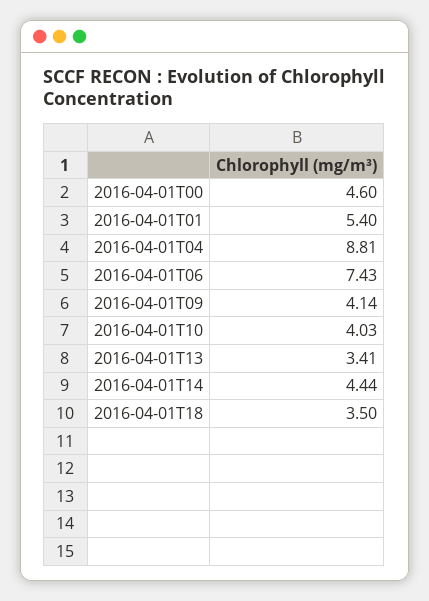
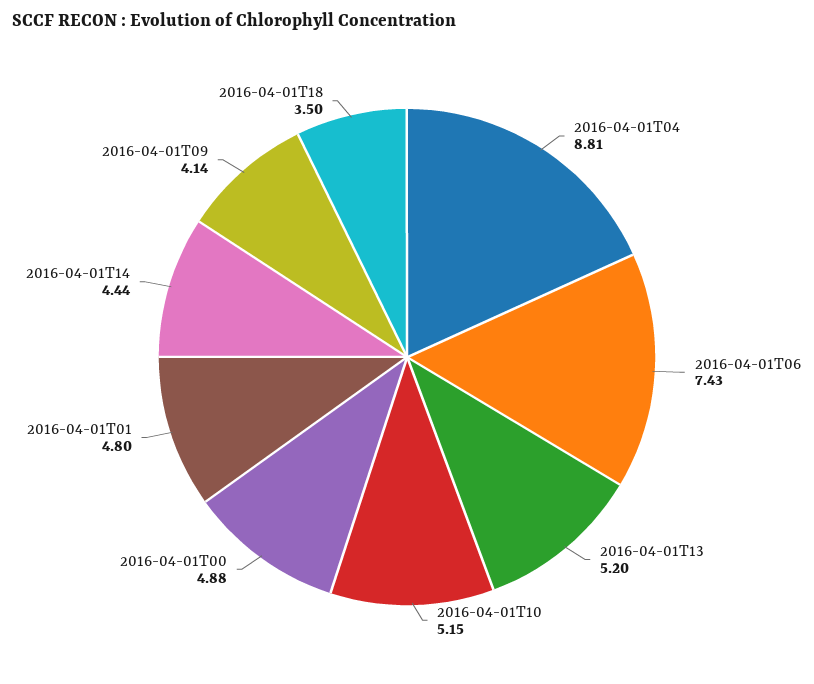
2016-04-01T00: 4.6 -> 4.88
2016-04-01T01: 5.4 -> 4.8
2016-04-01T10: 4.03 -> 5.15
2016-04-01T13: 3.41 -> 5.2

